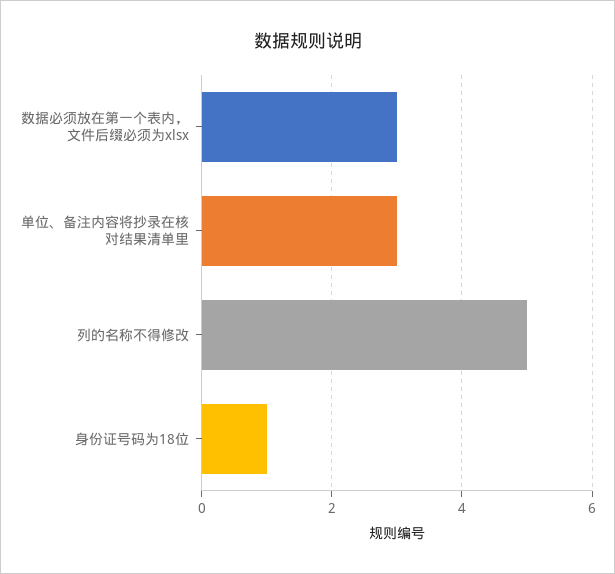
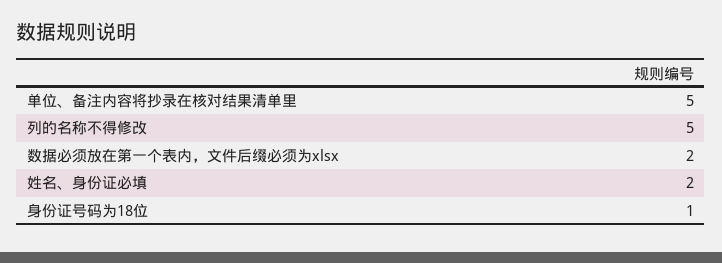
数据必须放在第一个表内，文件后缀必须为xlsx: 3 -> 2
单位、备注内容将抄录在核对结果清单里: 3 -> 5
姓名、身份证必填: none -> 2

